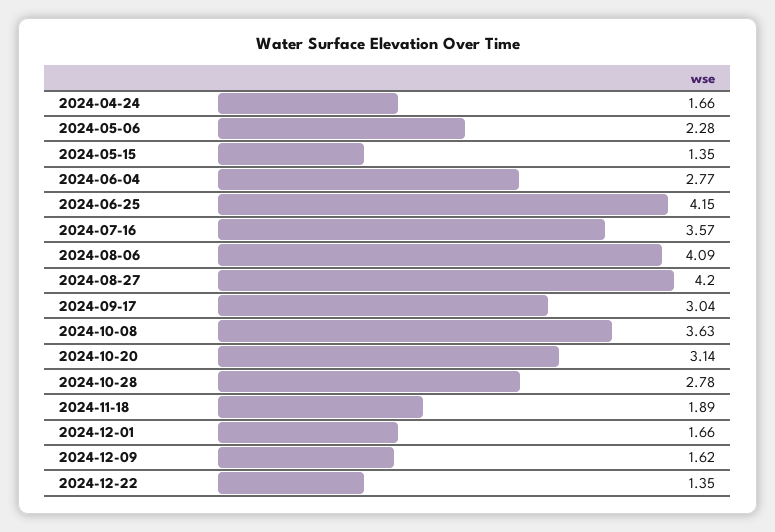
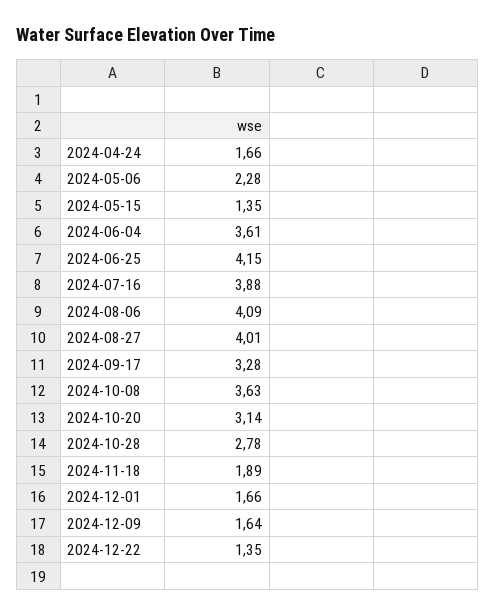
2024-06-04: 2.77 -> 3.61
2024-07-16: 3.57 -> 3.88
2024-08-27: 4.2 -> 4.01
2024-09-17: 3.04 -> 3.28
2024-12-09: 1.62 -> 1.64

